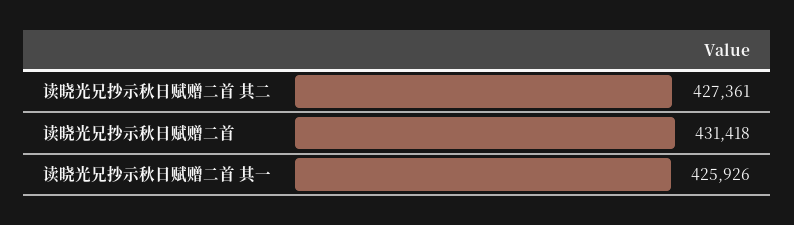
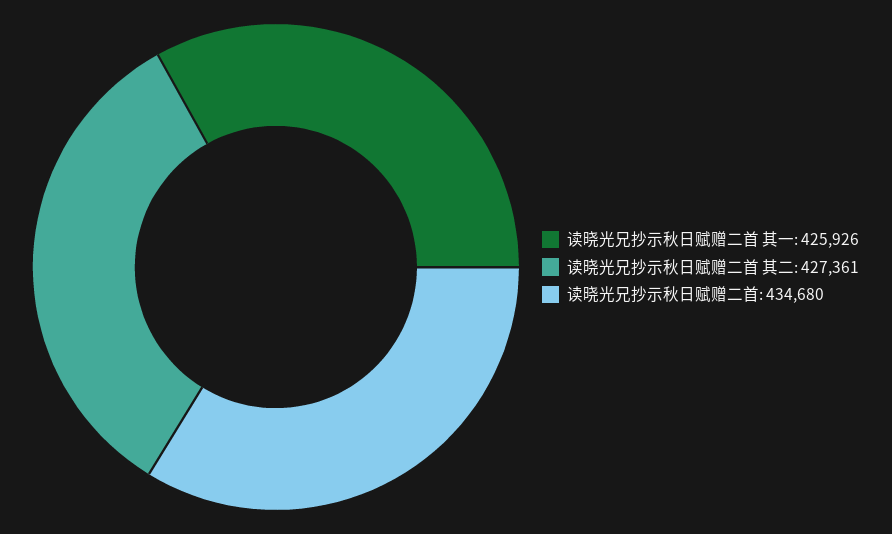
读晓光兄抄示秋日赋赠二首: 431418 -> 434680

